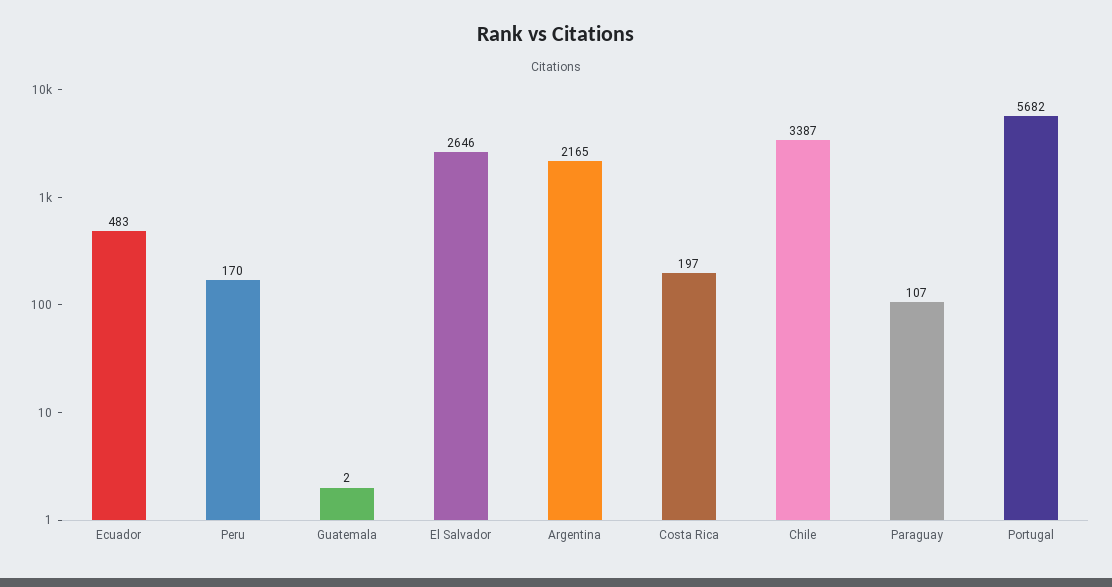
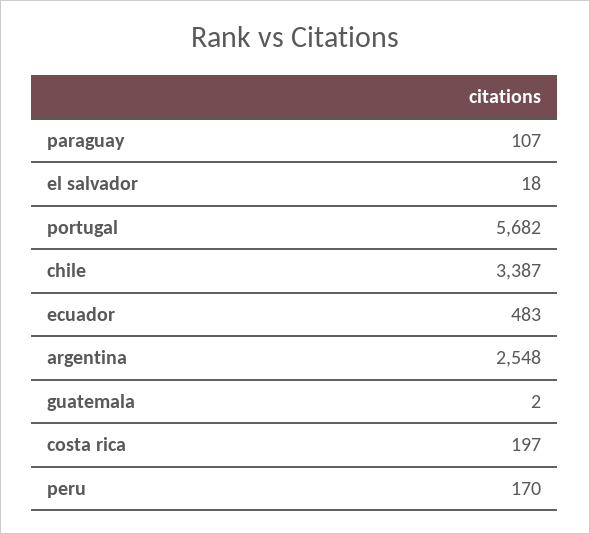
El Salvador: 2646 -> 18
Argentina: 2165 -> 2548

